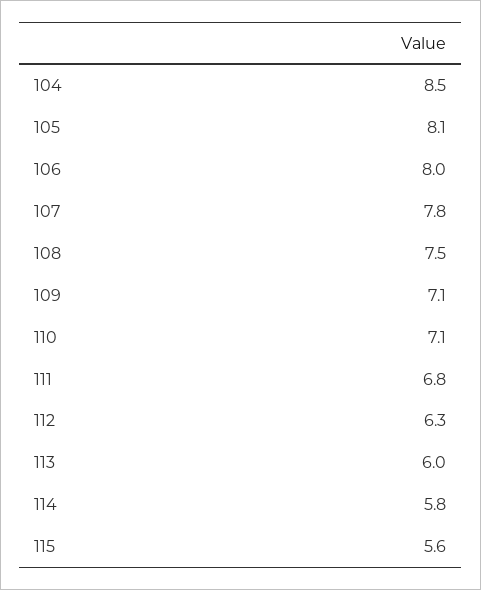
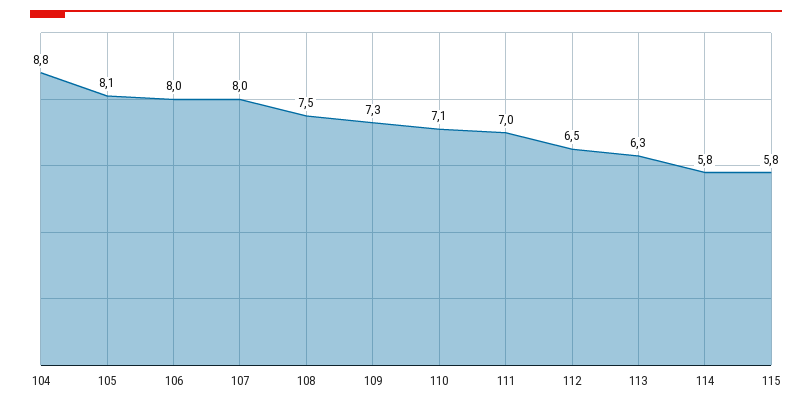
104: 8.5 -> 8.8
107: 7.8 -> 8
109: 7.1 -> 7.3
111: 6.8 -> 7
112: 6.3 -> 6.5
113: 6 -> 6.3
115: 5.6 -> 5.8

